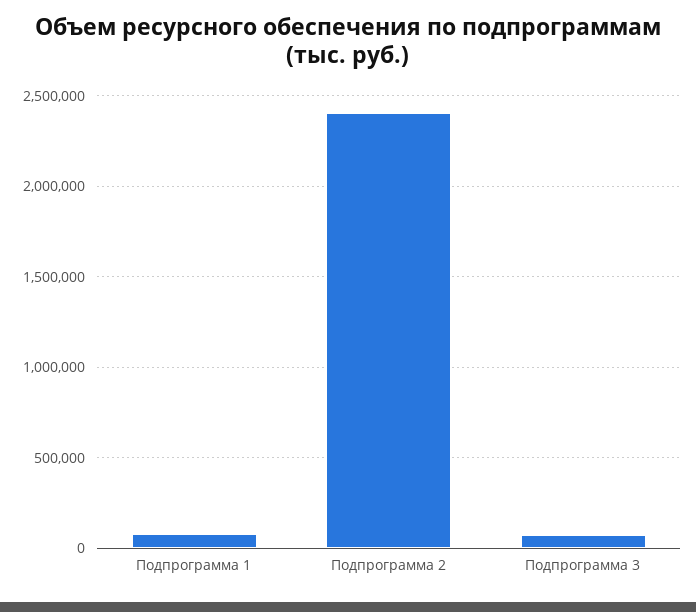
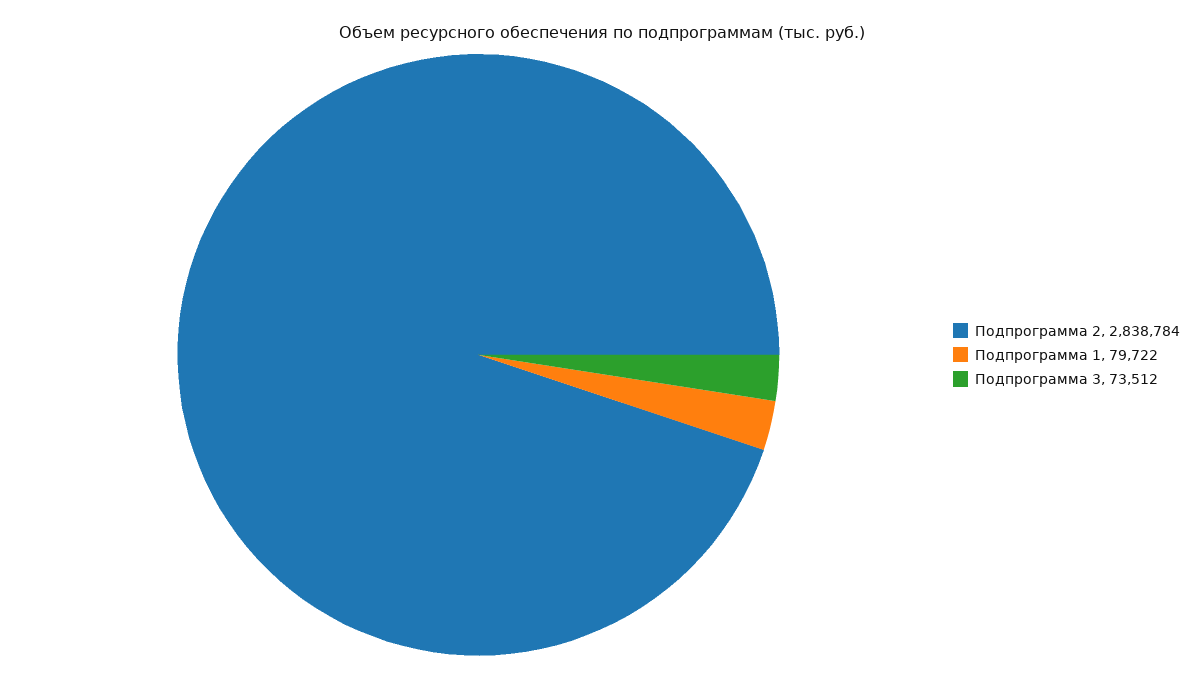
Подпрограмма 2: 2400000 -> 2838784

